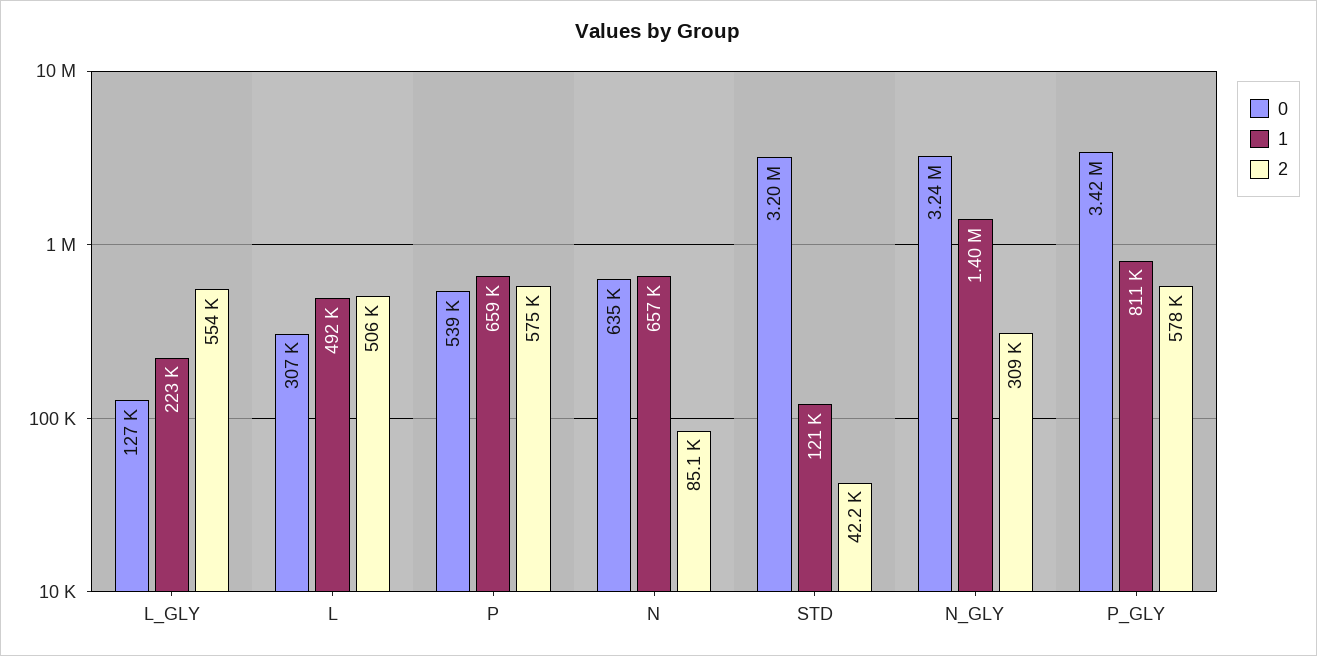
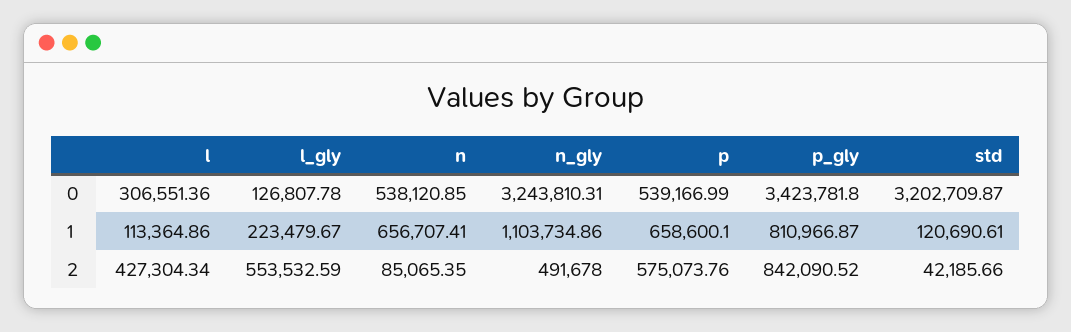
1, L: 492000 -> 113364.86
2, L: 506000 -> 427304.34
0, N: 635000 -> 538120.85
1, N_GLY: 1400000 -> 1103734.86
2, N_GLY: 309000 -> 491678
2, P_GLY: 578000 -> 842090.52

